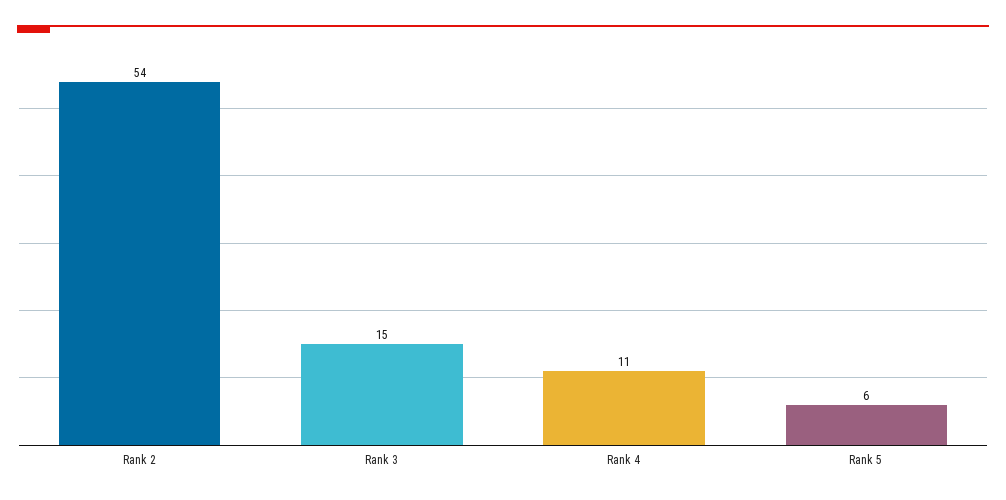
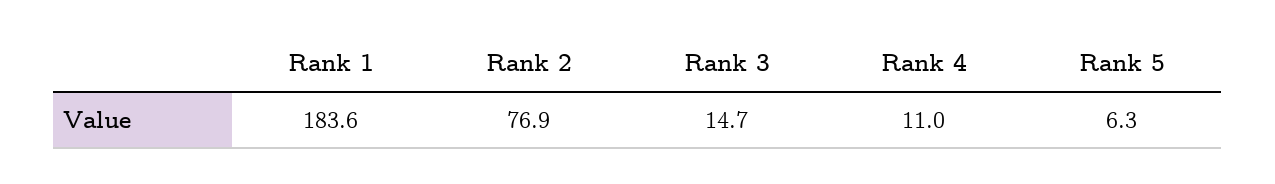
Rank 2: 54 -> 76.9
Rank 1: none -> 183.6

